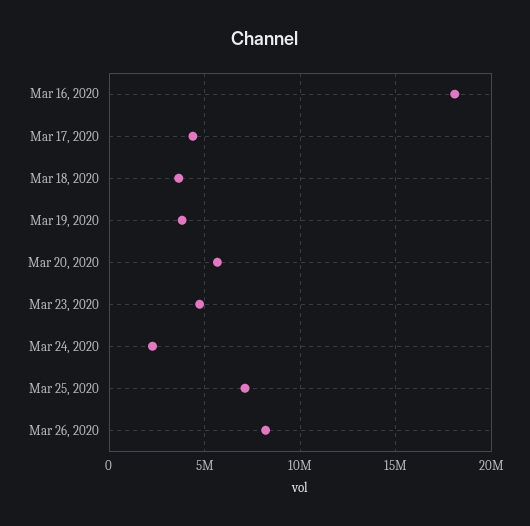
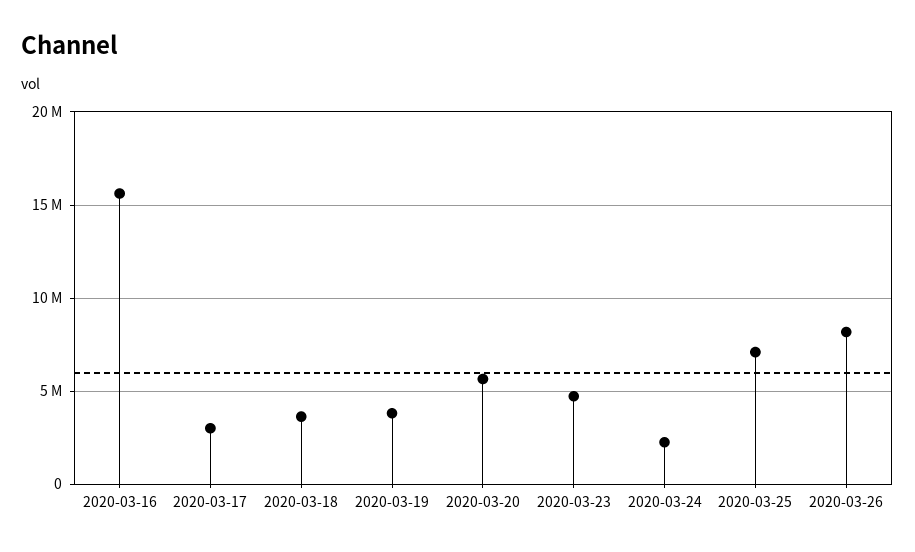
Mar 16, 2020: 18000000 -> 15500000
Mar 17, 2020: 4500000 -> 3000000

